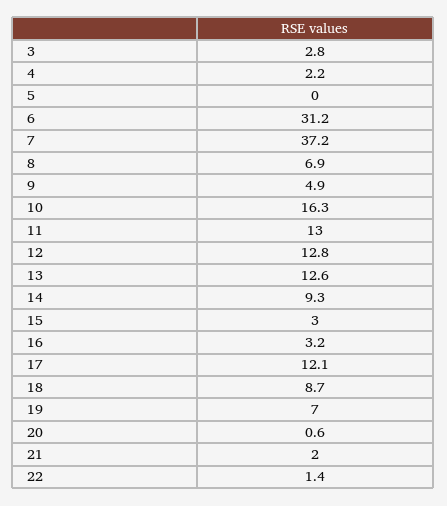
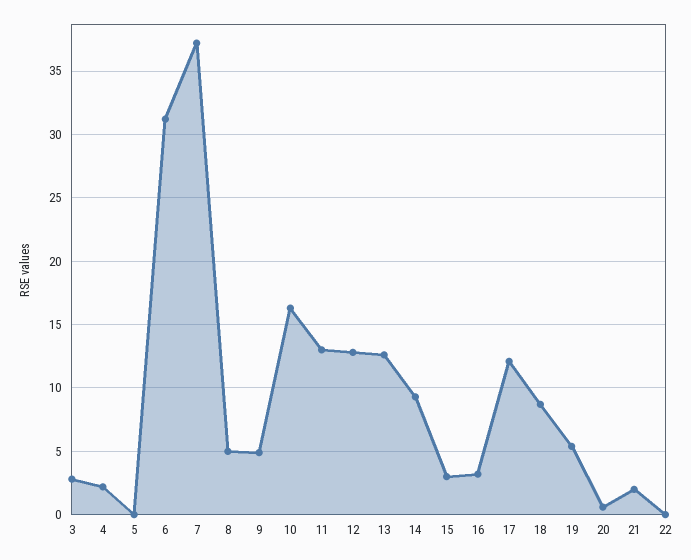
8: 6.9 -> 5
19: 7 -> 5.5
22: 1.4 -> 0

